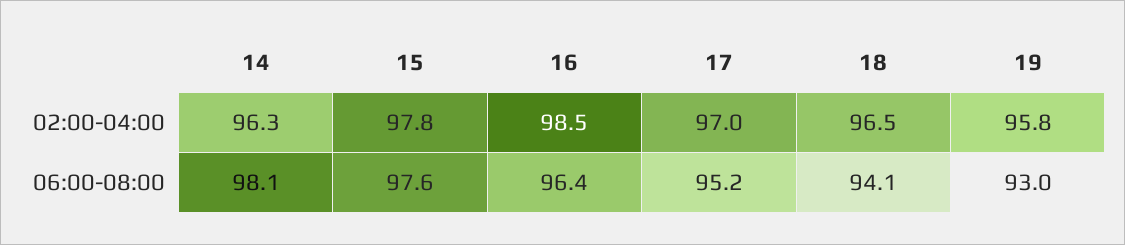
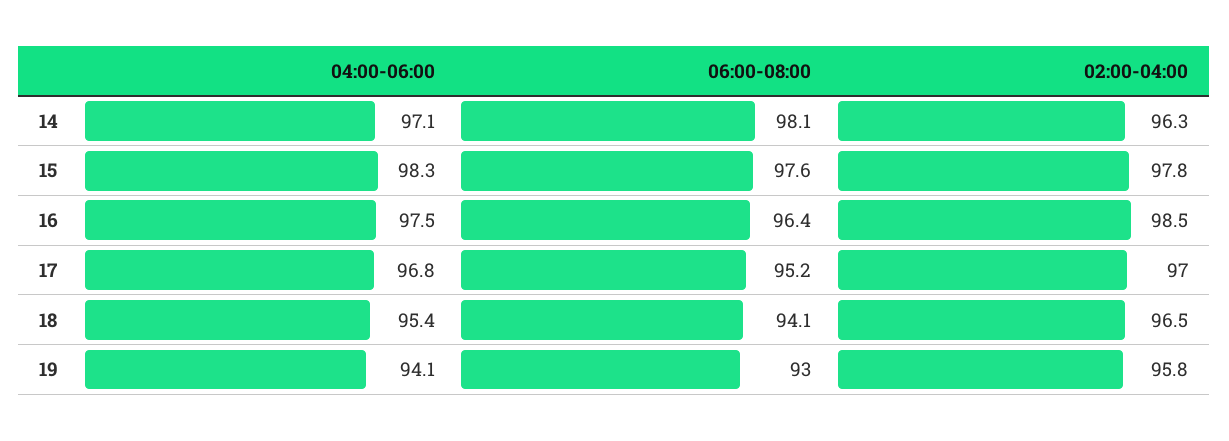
14, 04:00-06:00: none -> 97.1
15, 04:00-06:00: none -> 98.3
16, 04:00-06:00: none -> 97.5
17, 04:00-06:00: none -> 96.8
18, 04:00-06:00: none -> 95.4
19, 04:00-06:00: none -> 94.1

